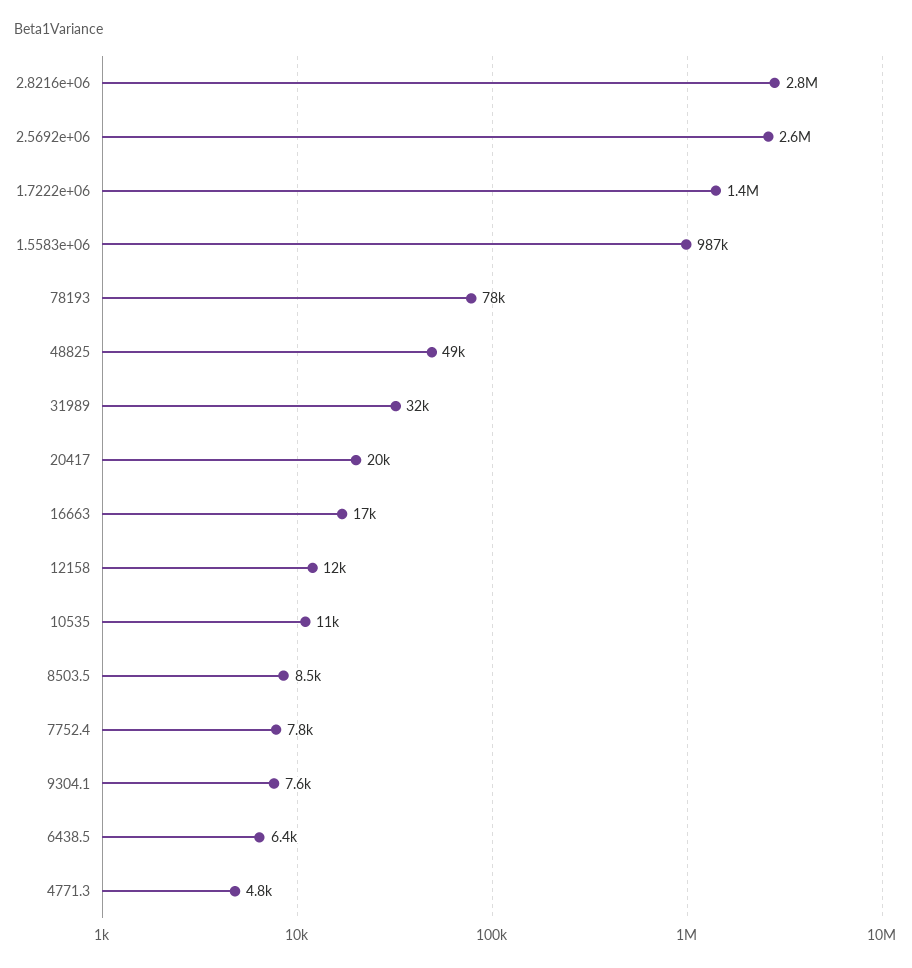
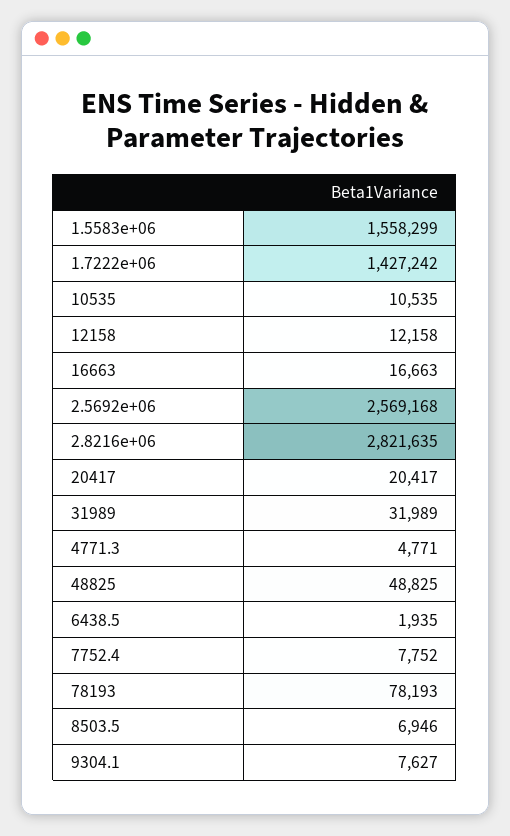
1.5583e+06: 987000 -> 1558299
8503.5: 8500 -> 6946
6438.5: 6400 -> 1935

